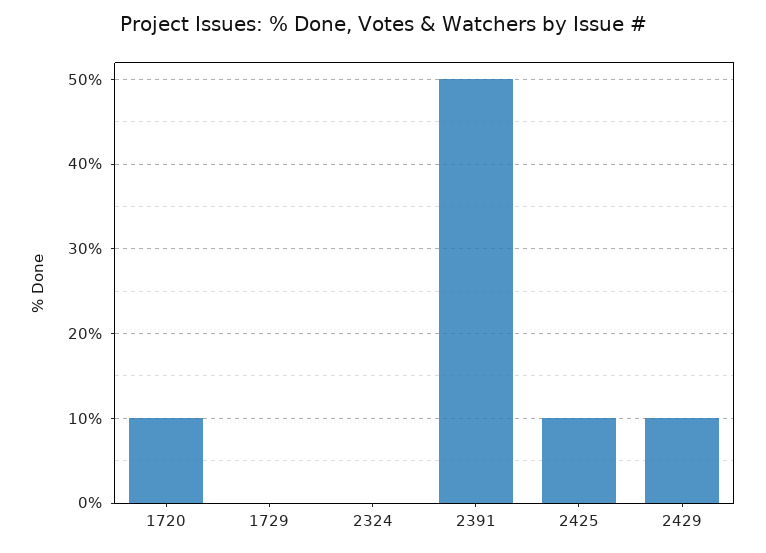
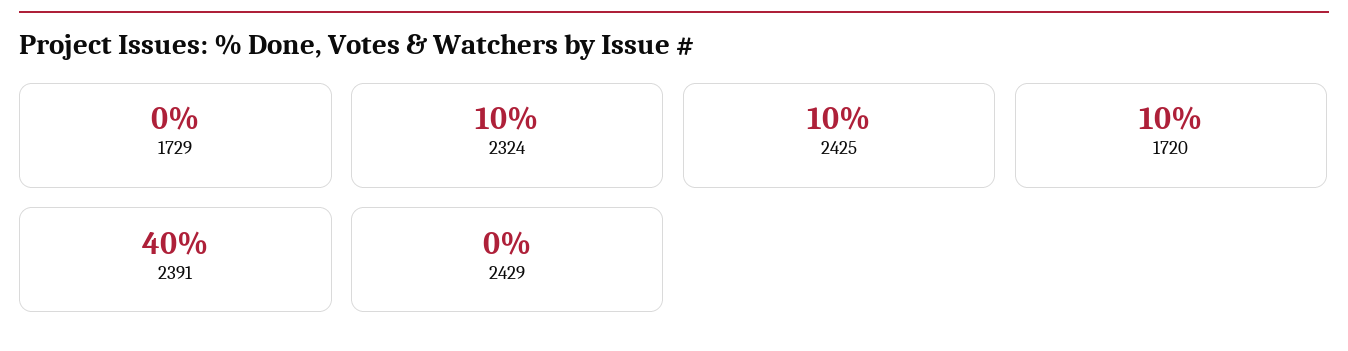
2324: 0 -> 10
2391: 50 -> 40
2429: 10 -> 0

